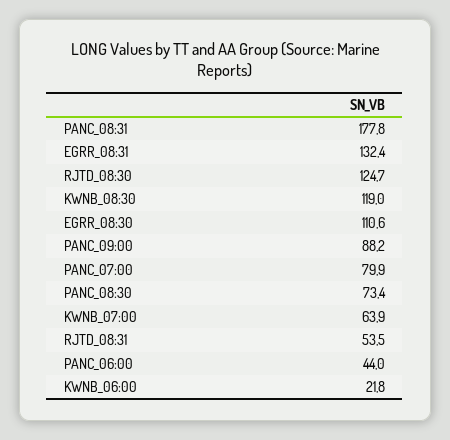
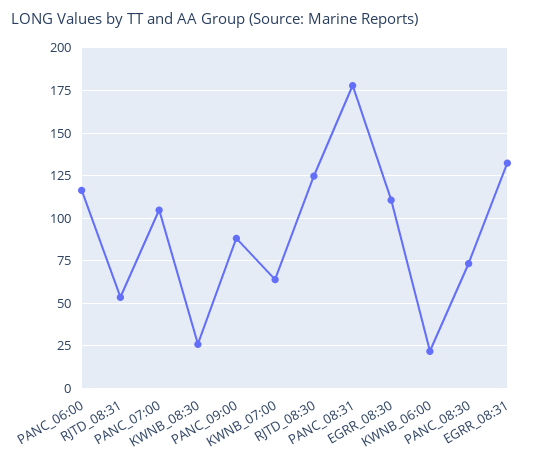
KWNB_08:30: 119 -> 25
PANC_07:00: 79.9 -> 105
PANC_06:00: 44 -> 115

